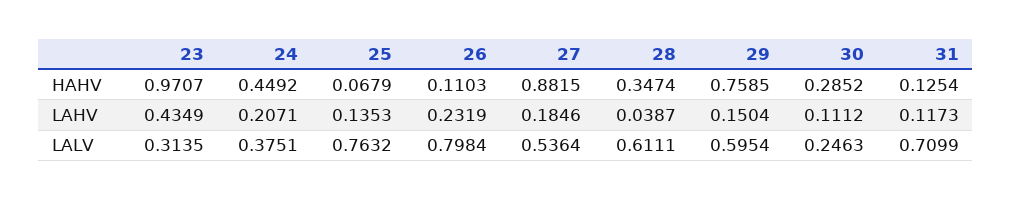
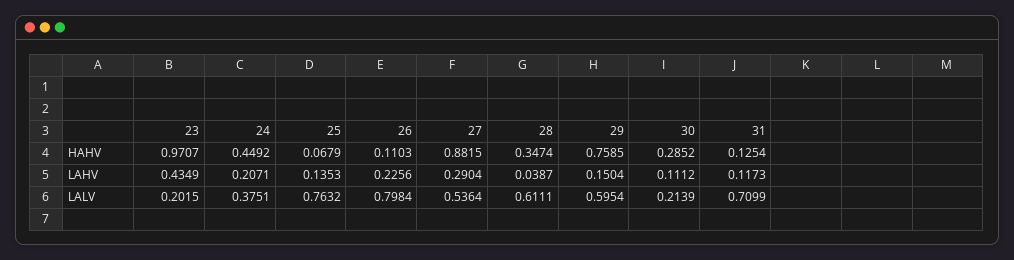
26, LAHV: 0.2319 -> 0.2256
27, LAHV: 0.1846 -> 0.2904
23, LALV: 0.3135 -> 0.2015
30, LALV: 0.2463 -> 0.2139

